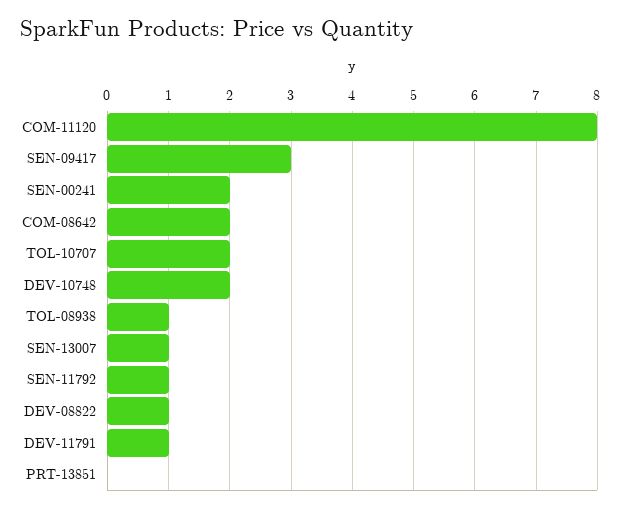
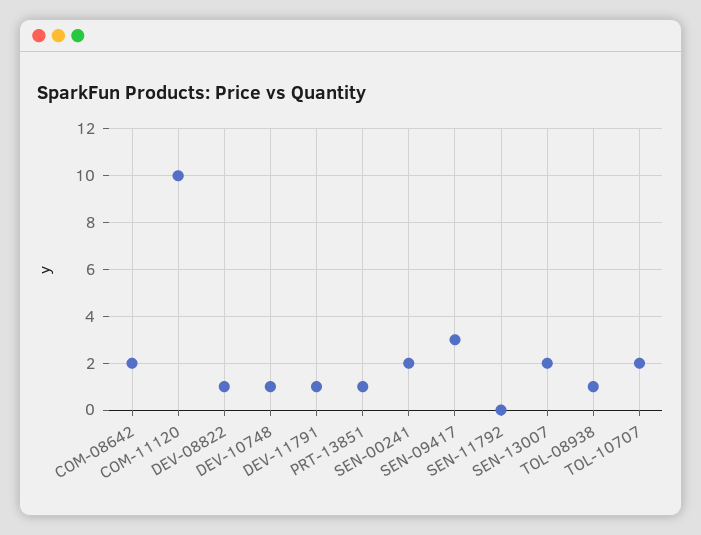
COM-11120: 8 -> 10
DEV-10748: 2 -> 1
SEN-13007: 1 -> 2
SEN-11792: 1 -> 0
PRT-13851: 0 -> 1

